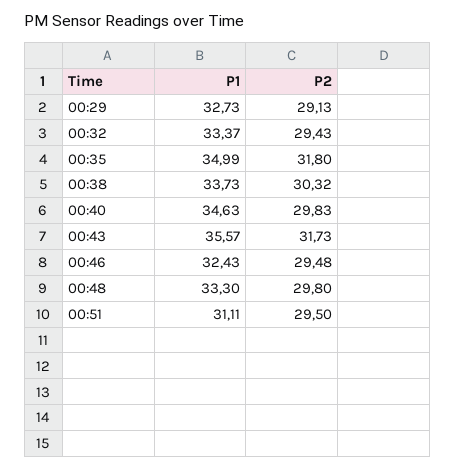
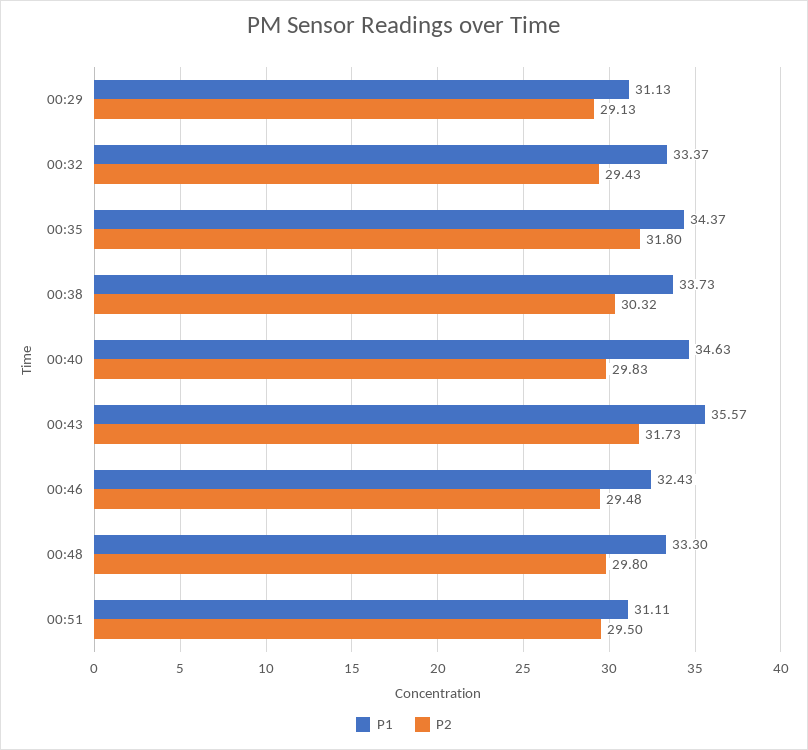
P1, 00:29: 32.73 -> 31.13
P1, 00:35: 34.99 -> 34.37

